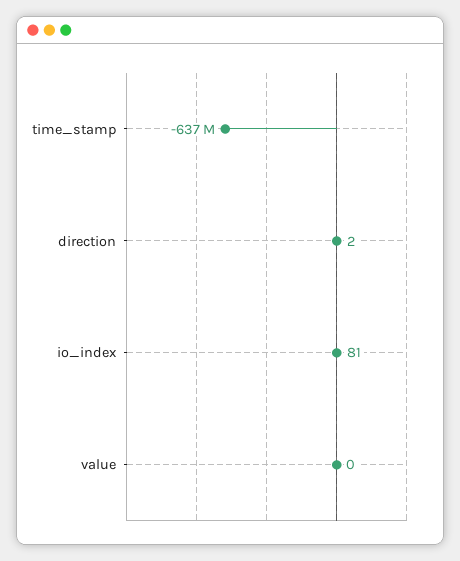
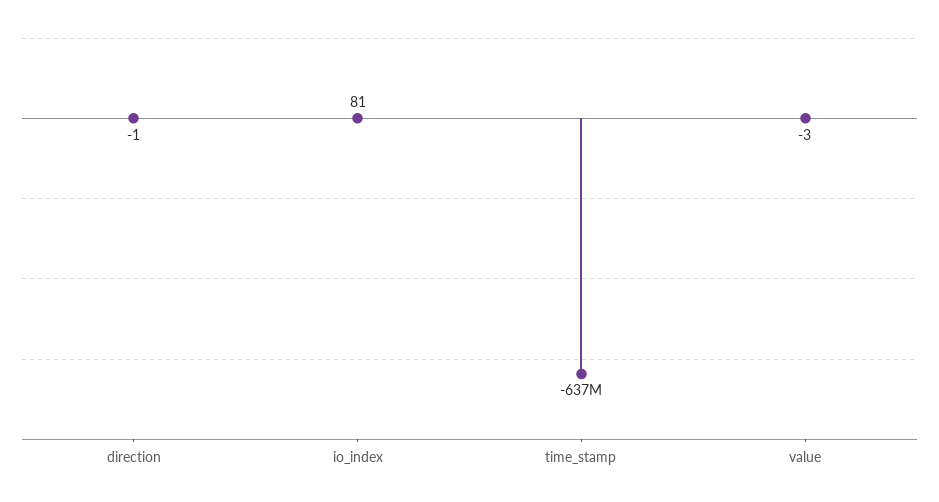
direction: 2 -> -1
value: 0 -> -3

